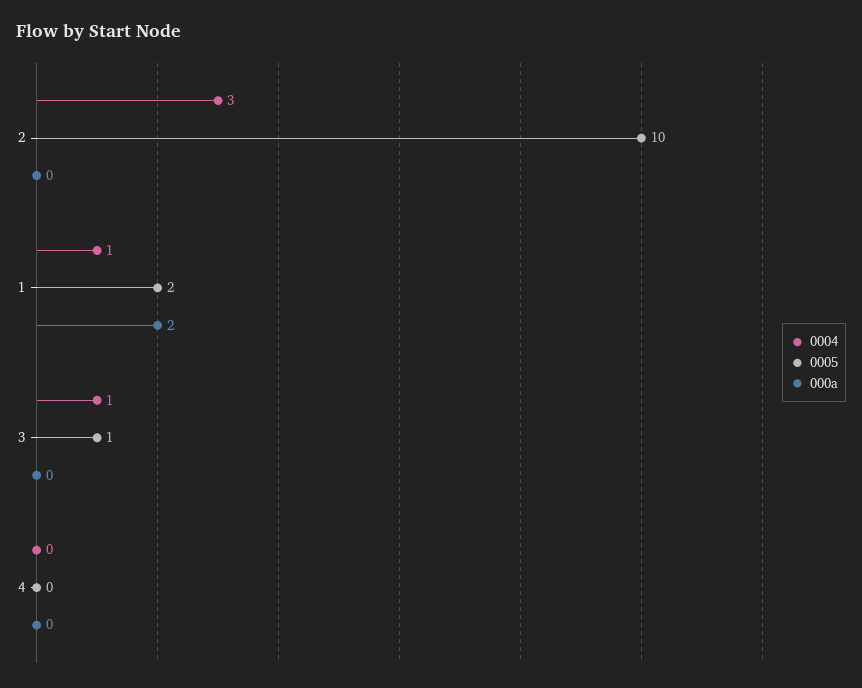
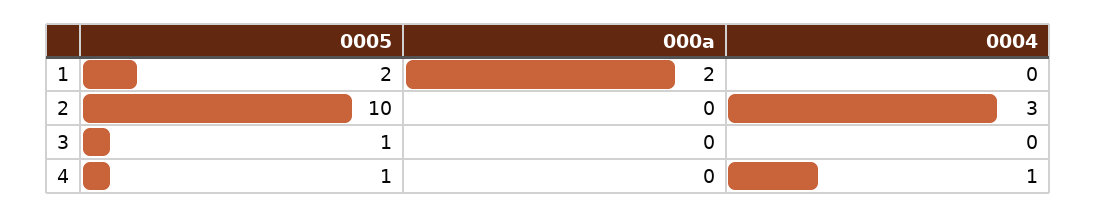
0004, 1: 1 -> 0
0004, 3: 1 -> 0
0004, 4: 0 -> 1
0005, 4: 0 -> 1

